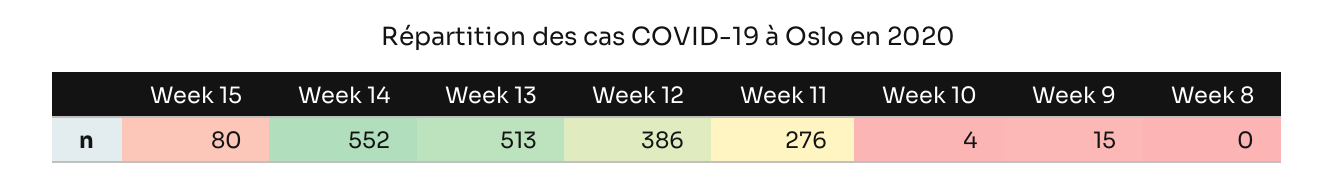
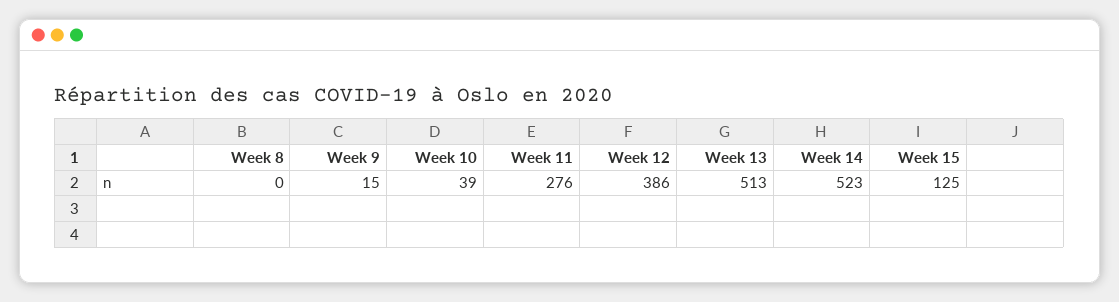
Week 15: 80 -> 125
Week 14: 552 -> 523
Week 10: 4 -> 39

